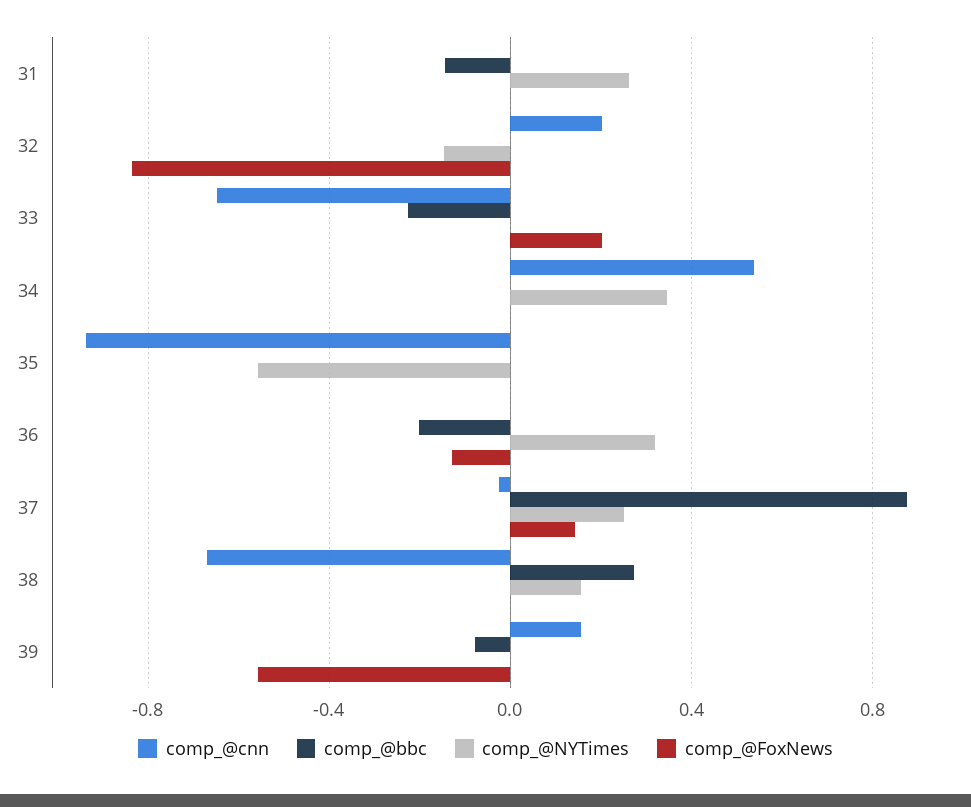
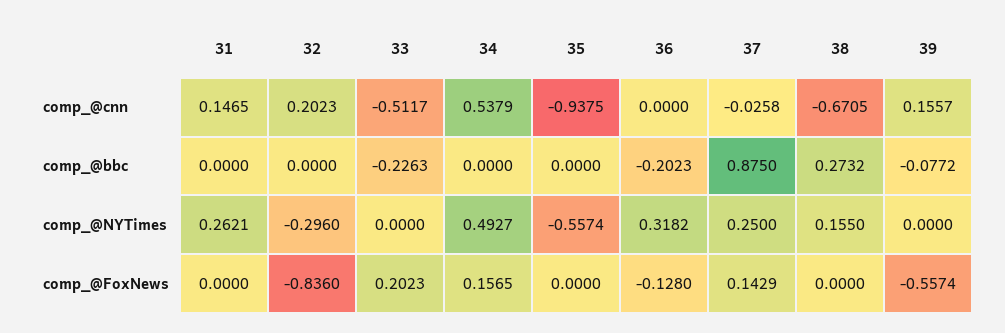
comp_@cnn, 31: 0 -> 0.1465
comp_@bbc, 31: -0.15 -> 0
comp_@NYTimes, 32: -0.15 -> -0.296
comp_@cnn, 33: -0.65 -> -0.5117
comp_@NYTimes, 34: 0.35 -> 0.4927
comp_@FoxNews, 34: 0 -> 0.1565

